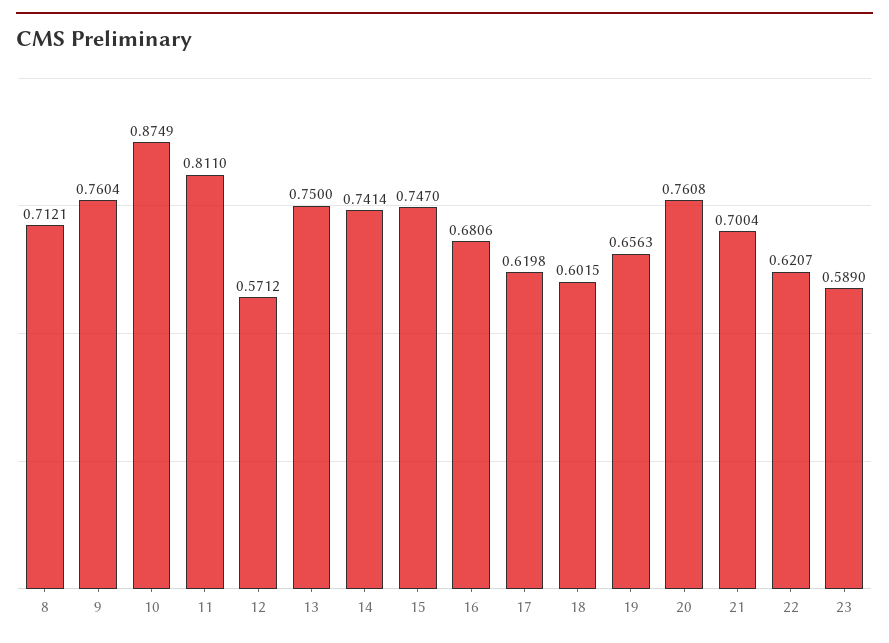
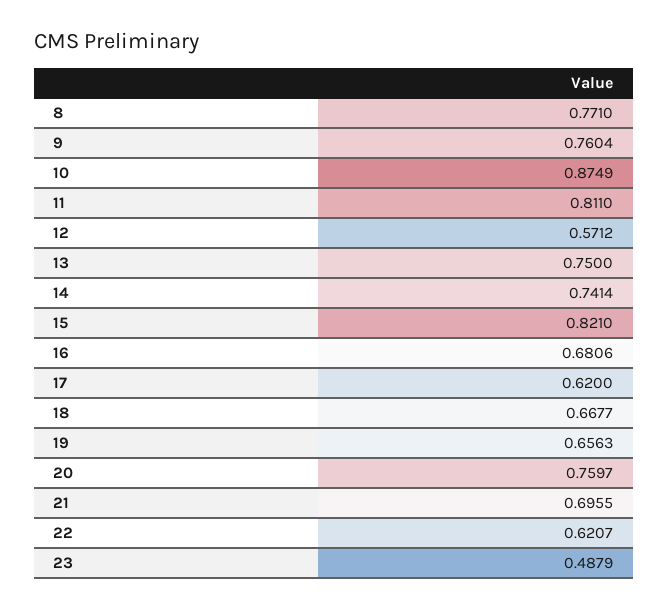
8: 0.7121 -> 0.771
15: 0.747 -> 0.821
17: 0.6198 -> 0.62
18: 0.6015 -> 0.6677
20: 0.7608 -> 0.7597
21: 0.7004 -> 0.6955
23: 0.589 -> 0.4879

